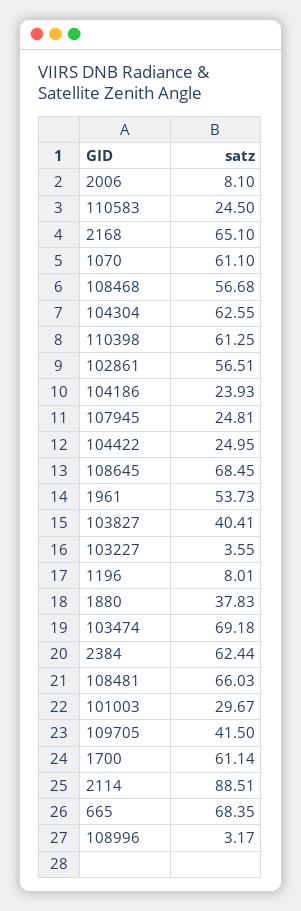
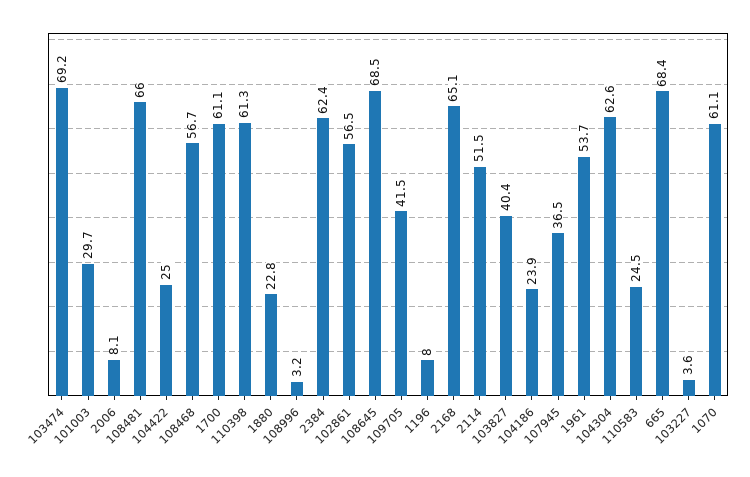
107945: 24.81 -> 36.5
1880: 37.83 -> 22.8
2114: 88.51 -> 51.5

